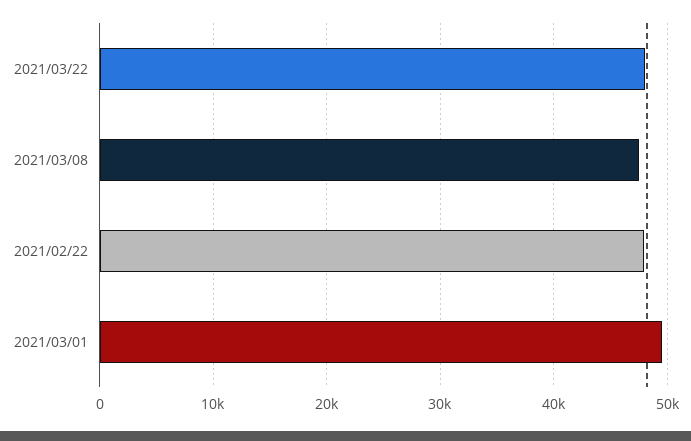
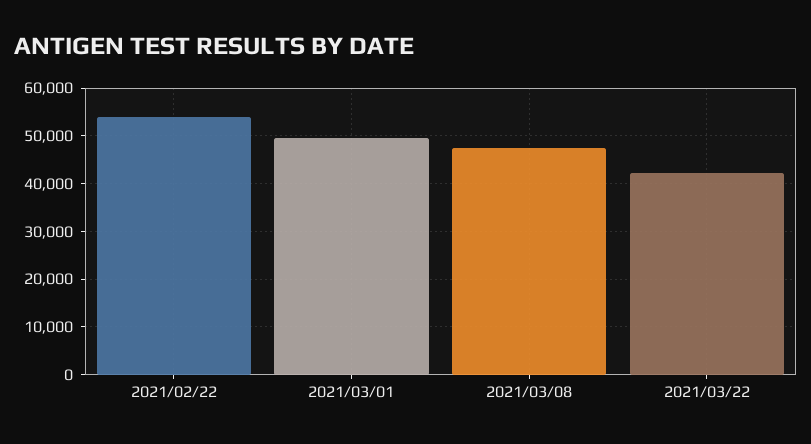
2021/03/22: 48000 -> 42000
2021/02/22: 48000 -> 54000

